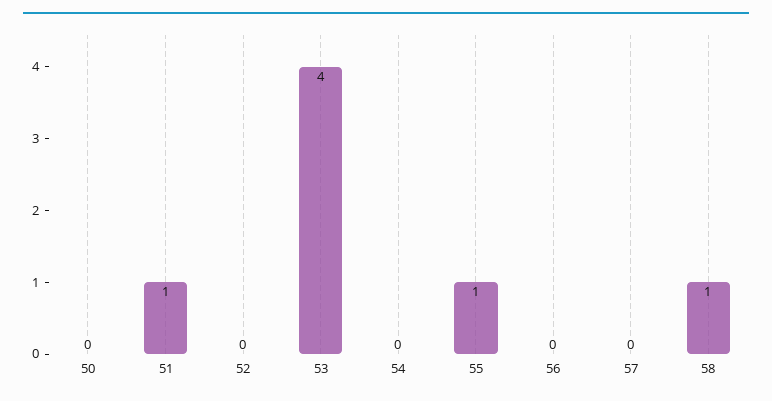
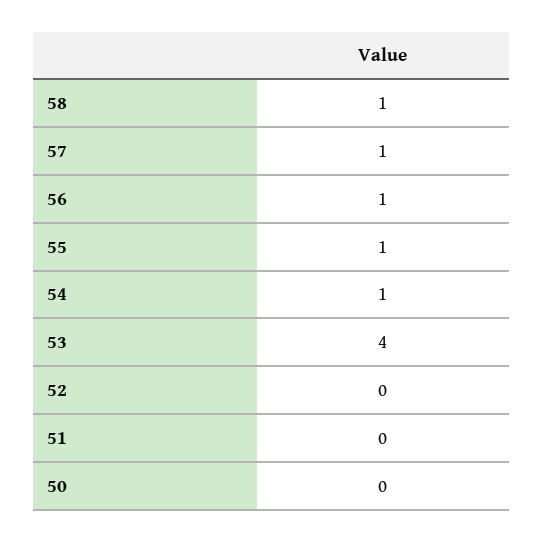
51: 1 -> 0
54: 0 -> 1
56: 0 -> 1
57: 0 -> 1

